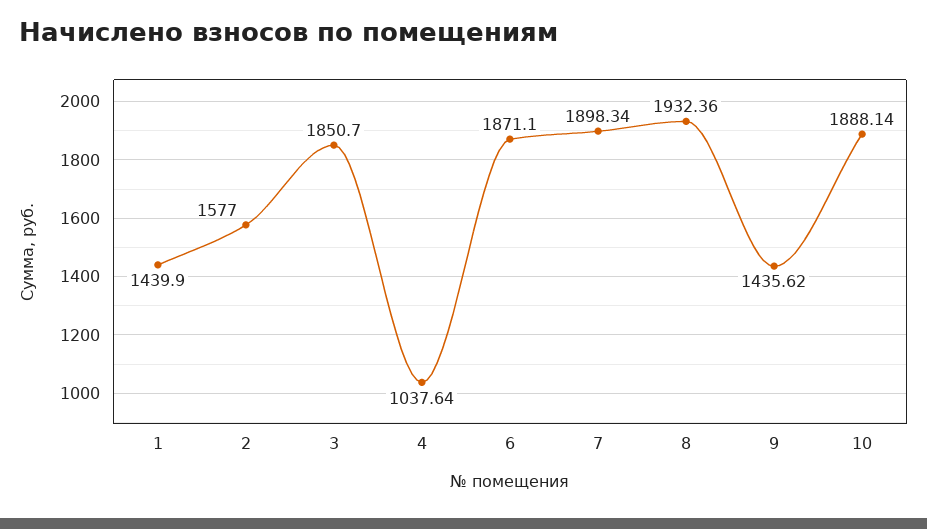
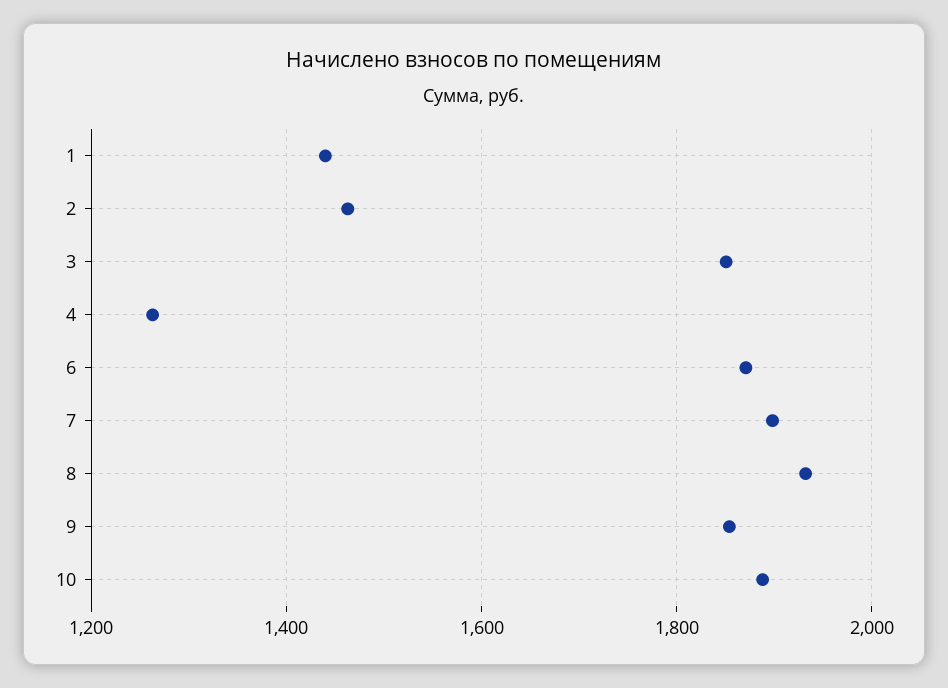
2: 1577 -> 1460
4: 1037.64 -> 1260
9: 1435.62 -> 1860

